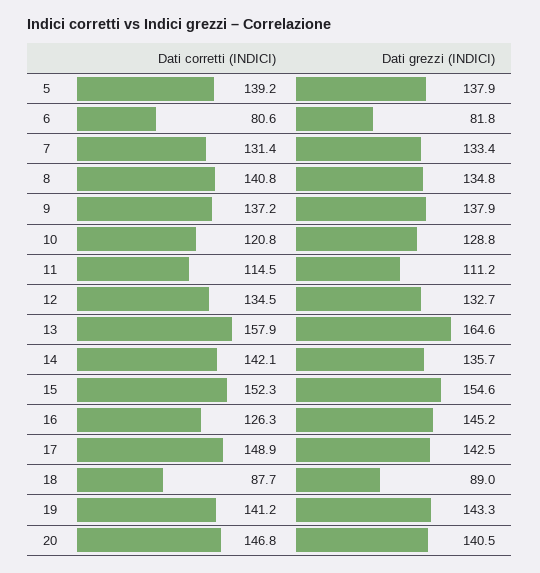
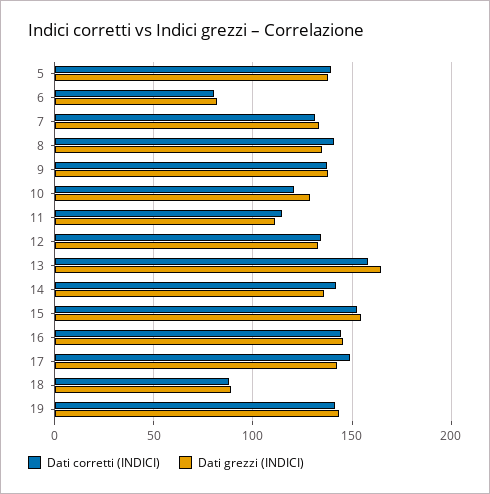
Dati corretti (INDICI), 16: 126.3 -> 145
Dati corretti (INDICI), 20: 146.8 -> none
Dati grezzi (INDICI), 20: 140.5 -> none

